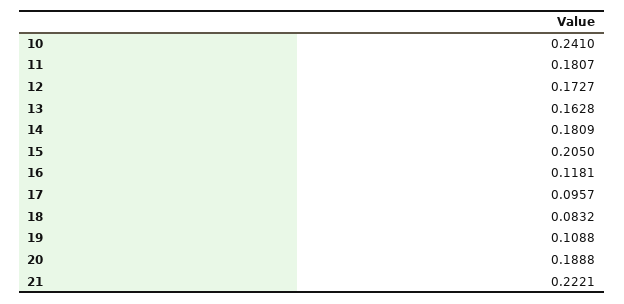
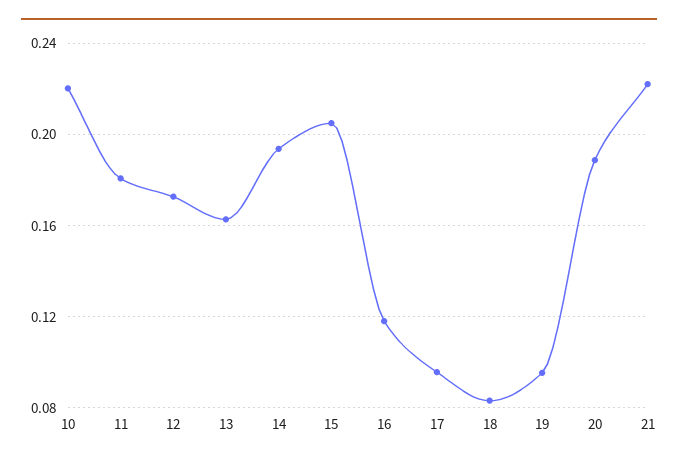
10: 0.241 -> 0.22
14: 0.1809 -> 0.195
19: 0.1088 -> 0.095

